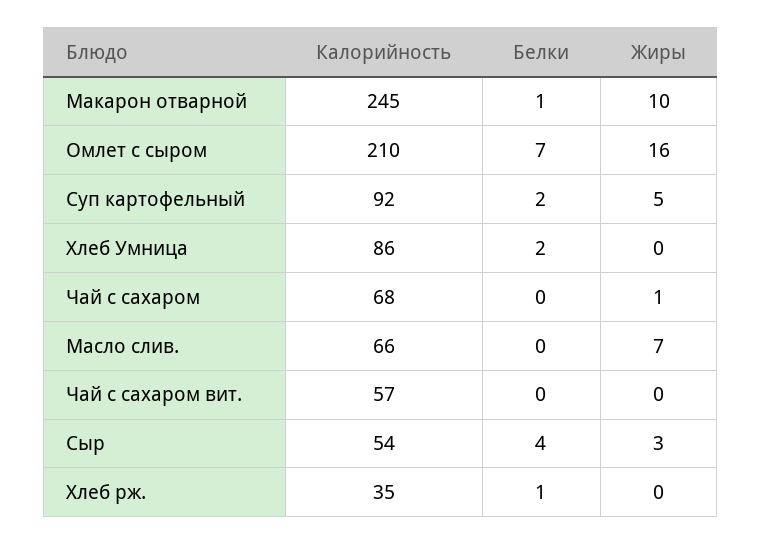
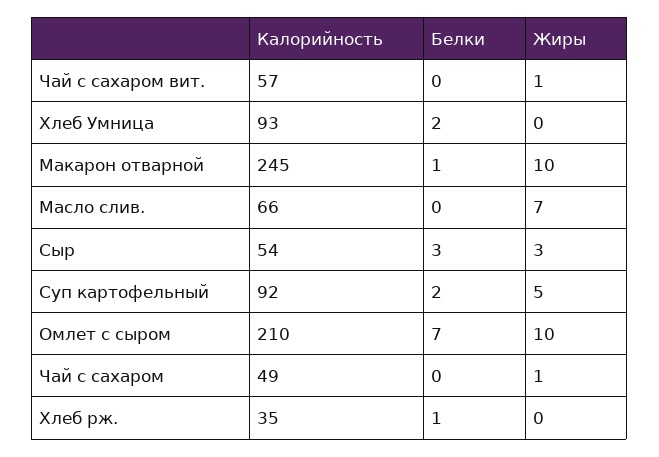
Жиры, Омлет с сыром: 16 -> 10
Калорийность, Хлеб Умница: 86 -> 93
Калорийность, Чай с сахаром: 68 -> 49
Жиры, Чай с сахаром вит.: 0 -> 1
Белки, Сыр: 4 -> 3

